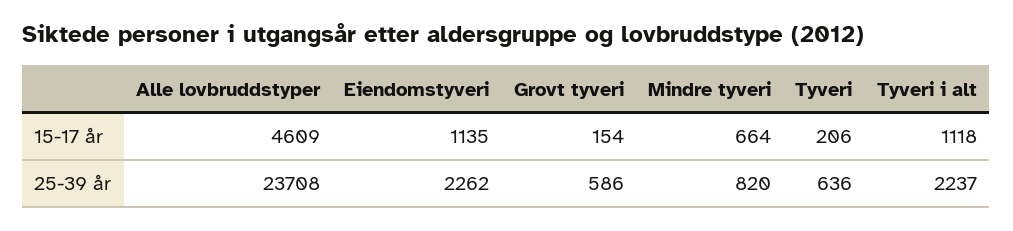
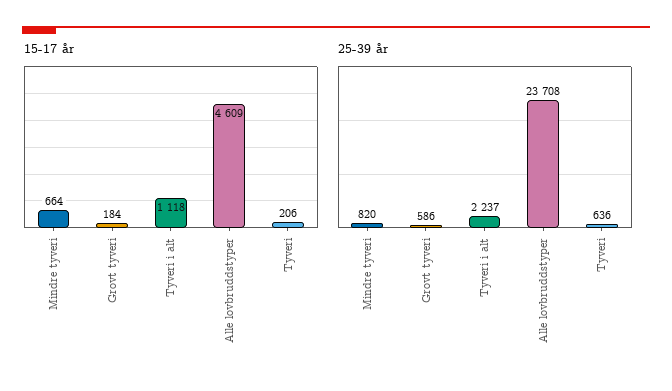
15-17 år, Eiendomstyveri: 1135 -> none
15-17 år, Grovt tyveri: 154 -> 184
25-39 år, Eiendomstyveri: 2262 -> none

